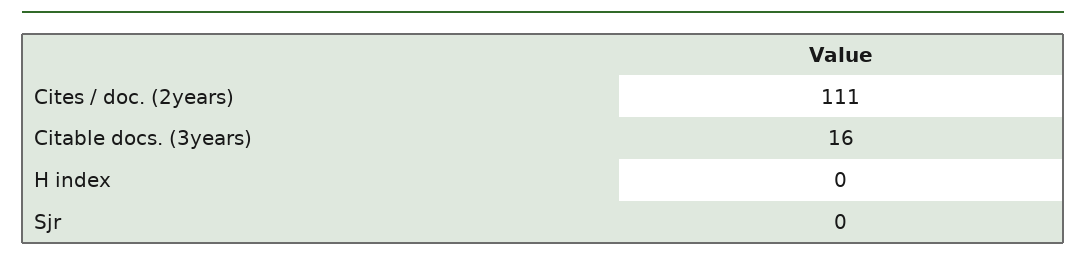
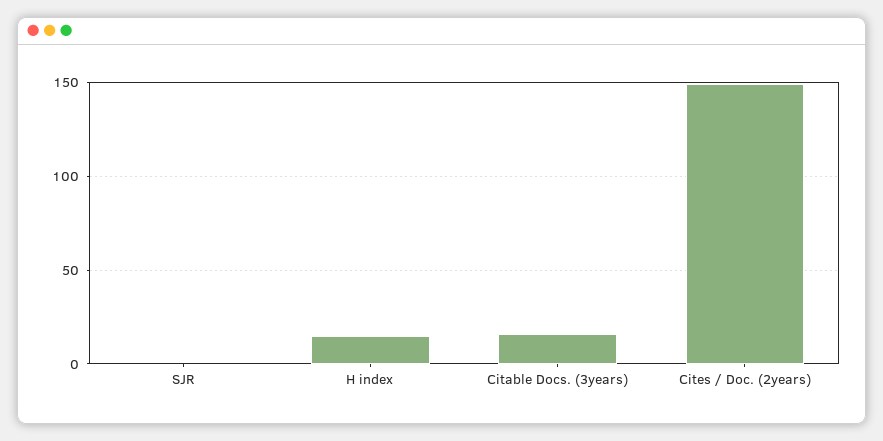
Cites / doc. (2years): 111 -> 150
H index: 0 -> 15

